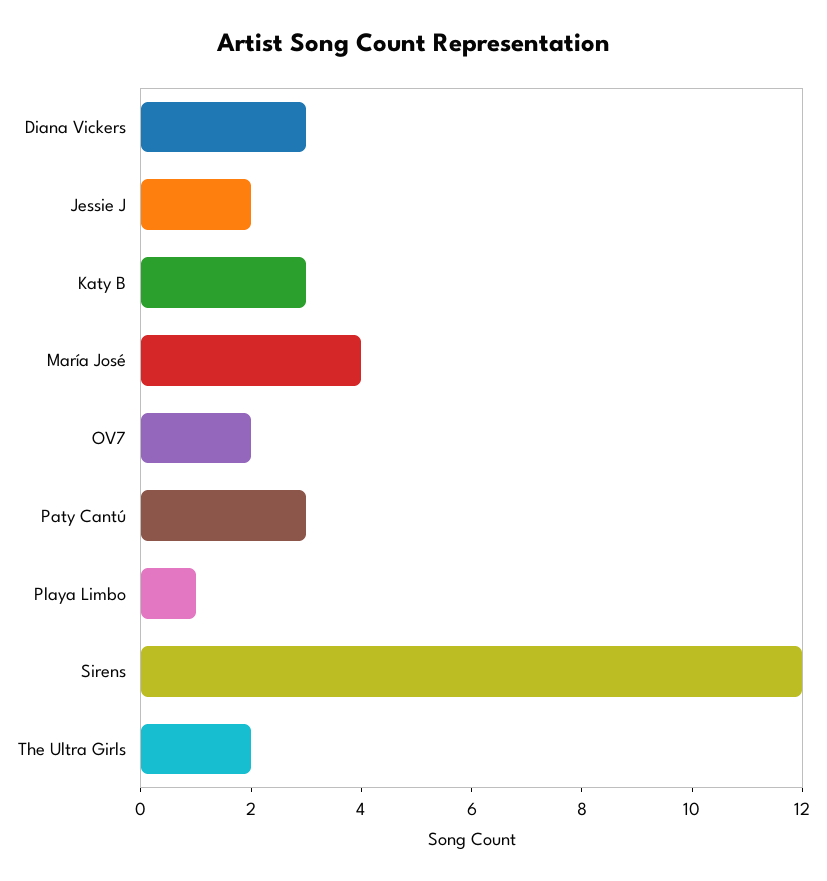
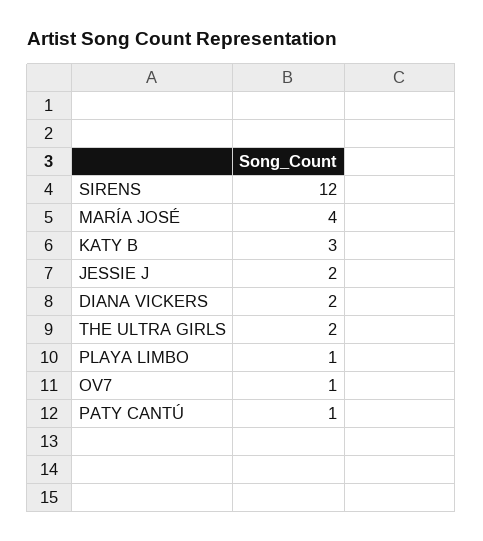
Diana Vickers: 3 -> 2
OV7: 2 -> 1
Paty Cantú: 3 -> 1

